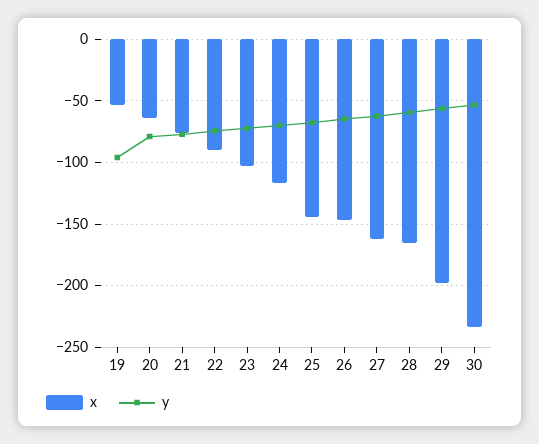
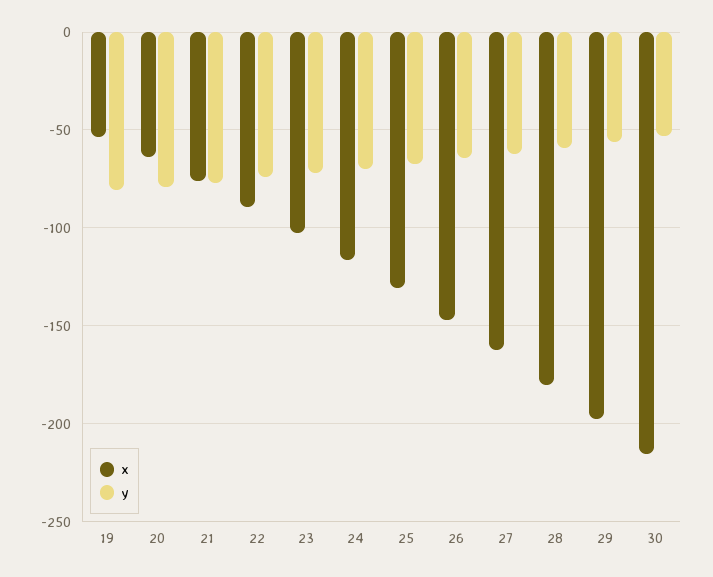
y, 19: -95 -> -80
x, 25: -145 -> -130
x, 28: -165 -> -180
x, 30: -235 -> -215

